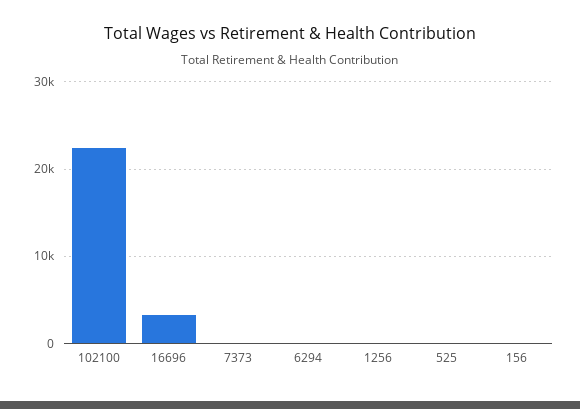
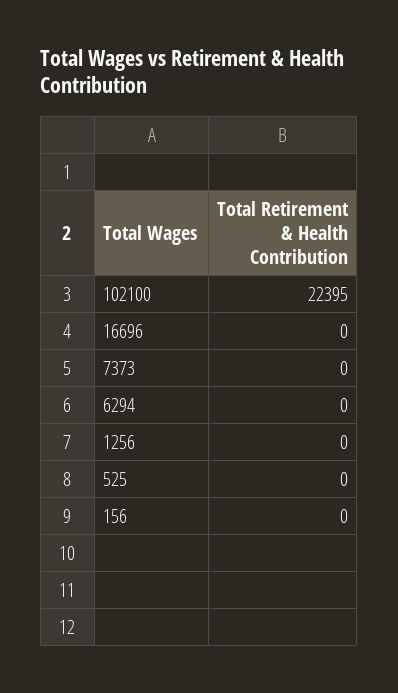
16696: 3000 -> 0

